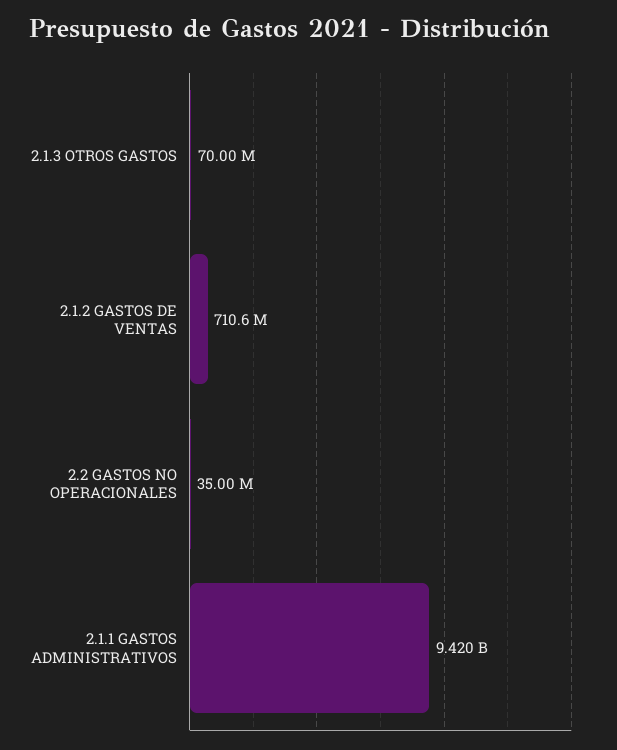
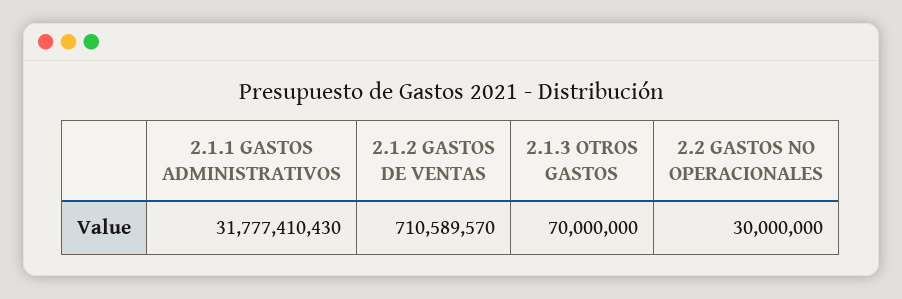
2.2 GASTOS NO OPERACIONALES: 35000000 -> 30000000
2.1.1 GASTOS ADMINISTRATIVOS: 9420000000 -> 31777410430

